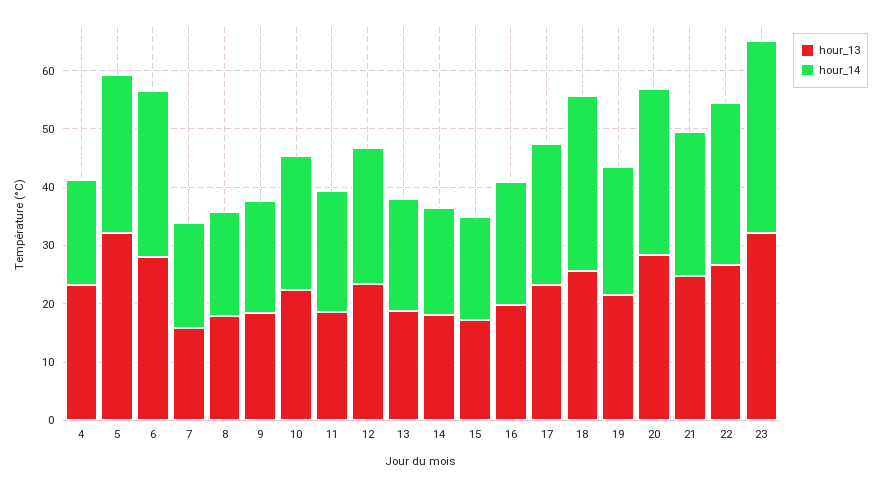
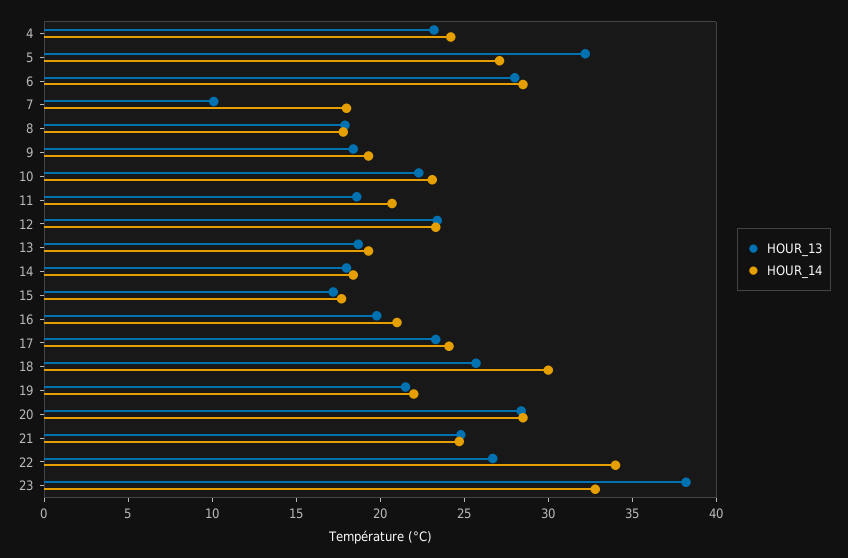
hour_14, 4: 18 -> 24
hour_13, 7: 16 -> 10
hour_14, 22: 28 -> 34
hour_13, 23: 32 -> 38

